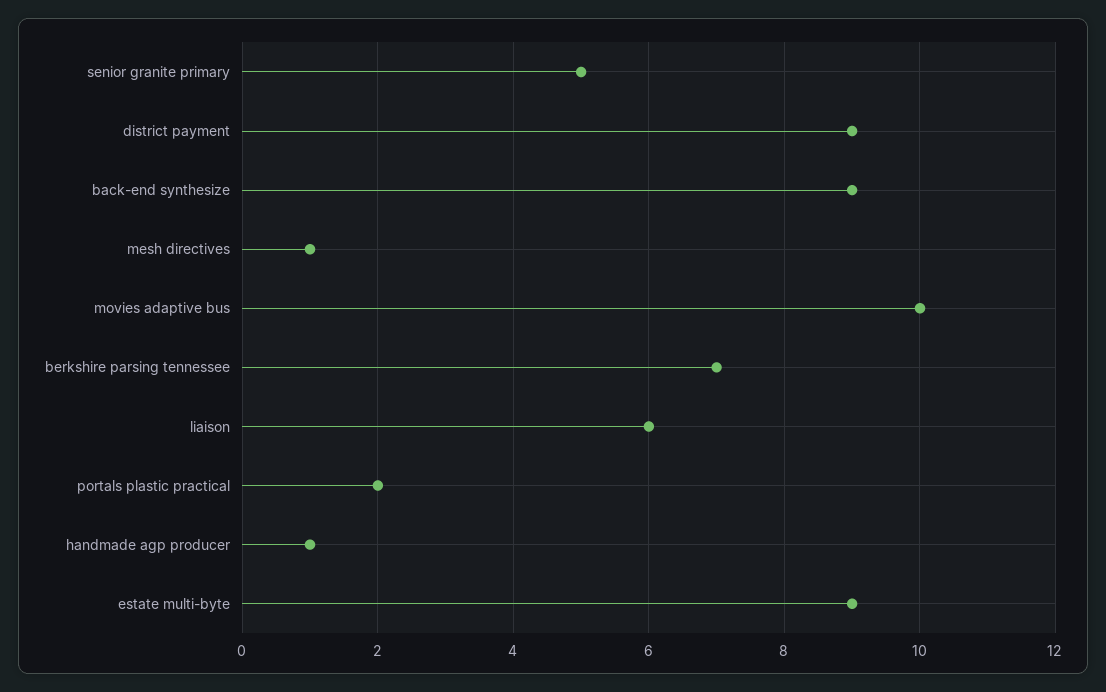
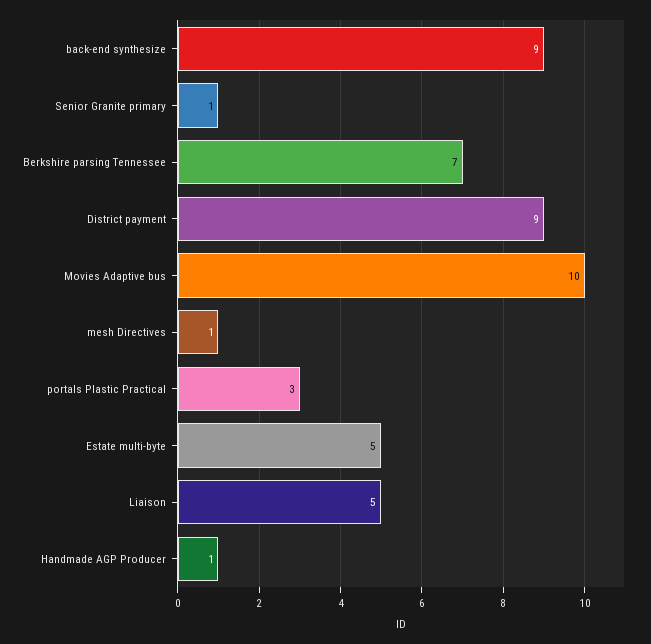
senior granite primary: 5 -> 1
liaison: 6 -> 5
portals plastic practical: 2 -> 3
estate multi-byte: 9 -> 5

